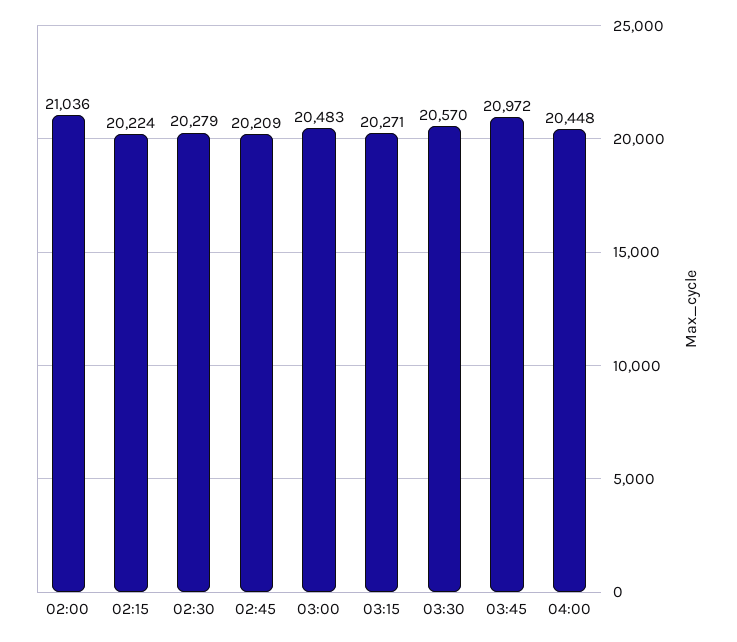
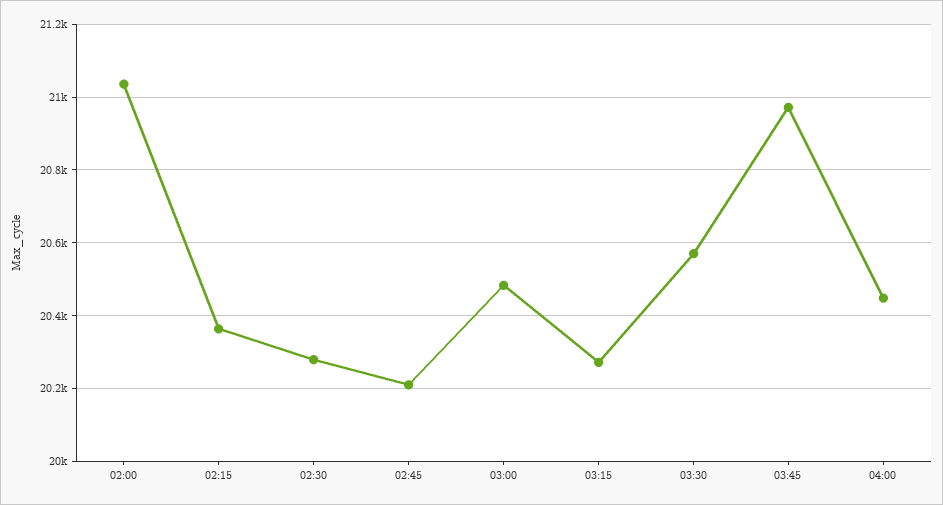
02:15: 20224 -> 20360

